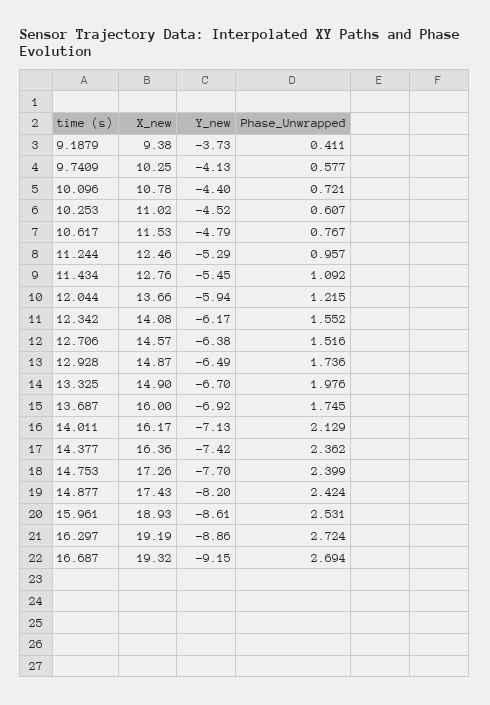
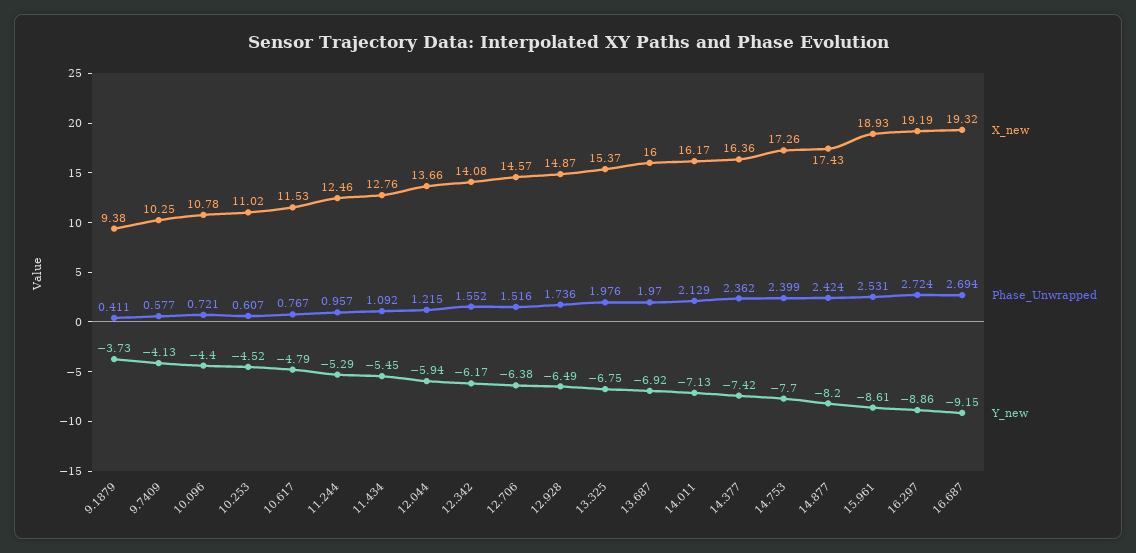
X_new, 13.325: 14.9 -> 15.37
Y_new, 13.325: -6.7 -> -6.75
Phase_Unwrapped, 13.687: 1.745 -> 1.97

